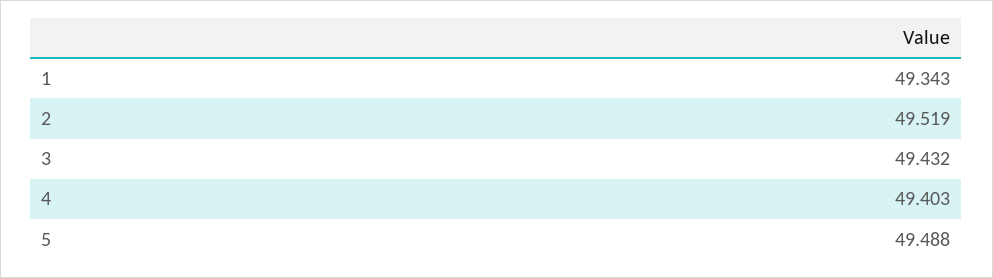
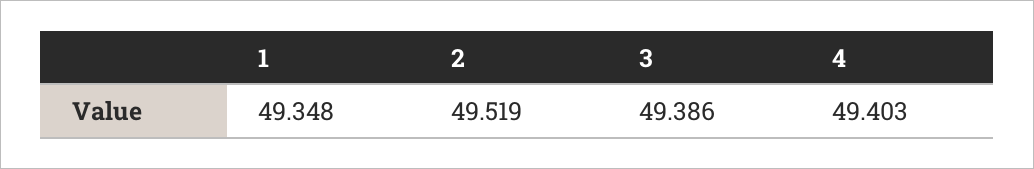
1: 49.343 -> 49.348
3: 49.432 -> 49.386
5: 49.488 -> none

